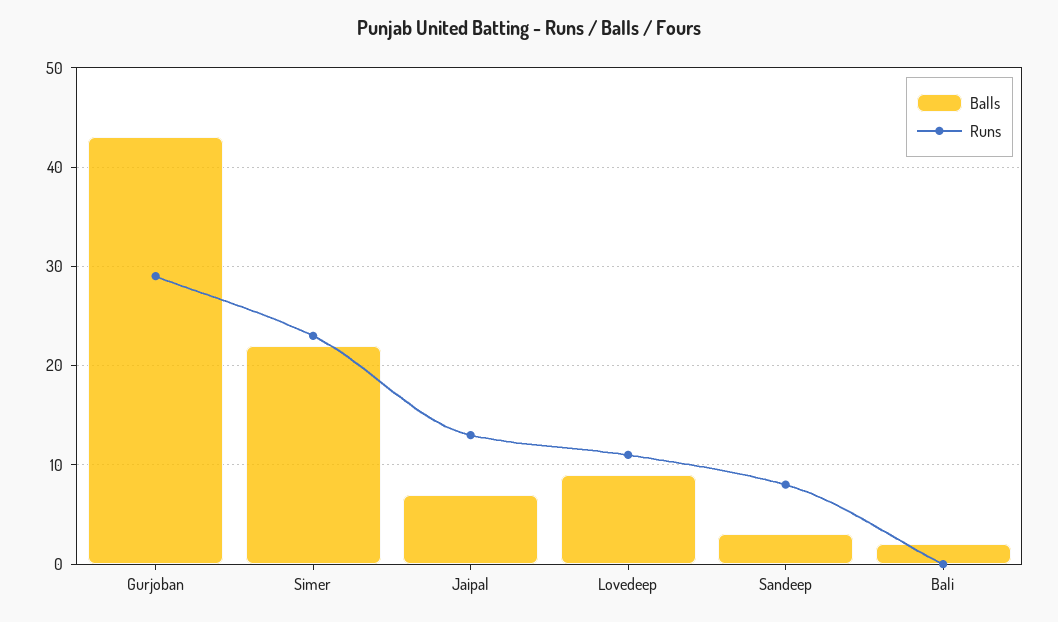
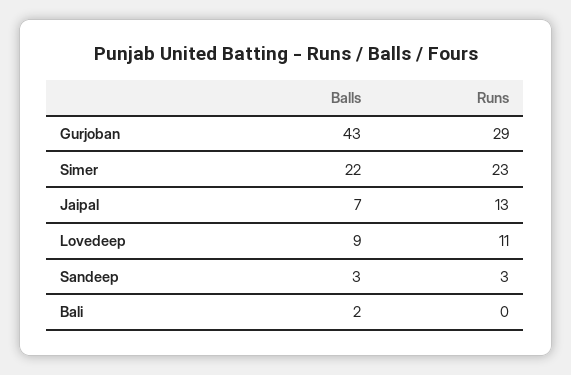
Runs, Sandeep: 8 -> 3

